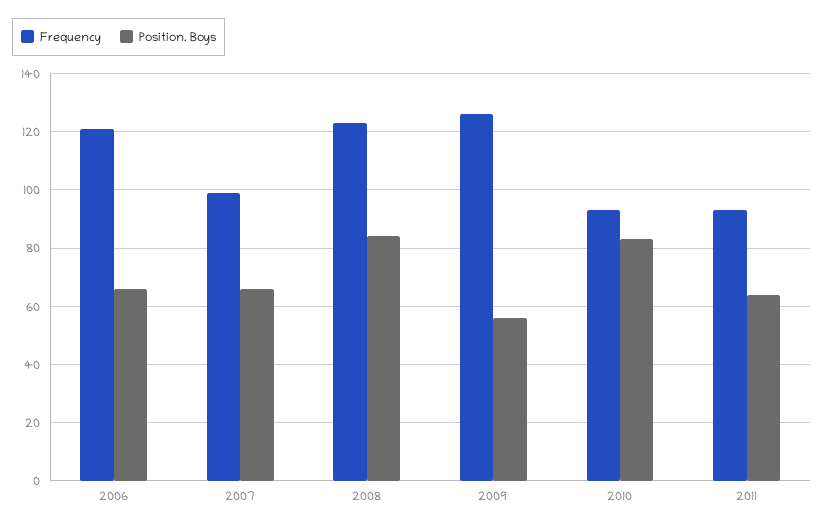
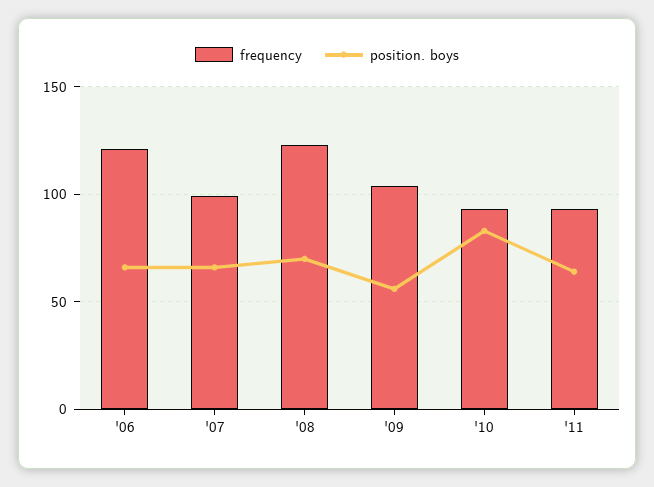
Position. Boys, 2008: 85 -> 70
Frequency, 2009: 125 -> 105

